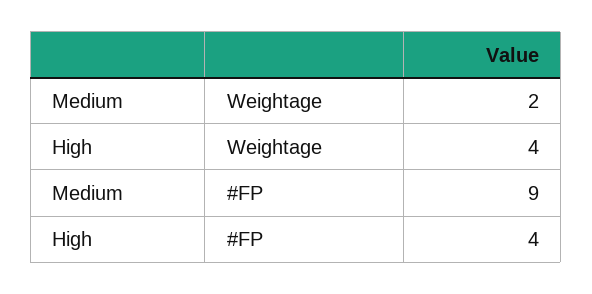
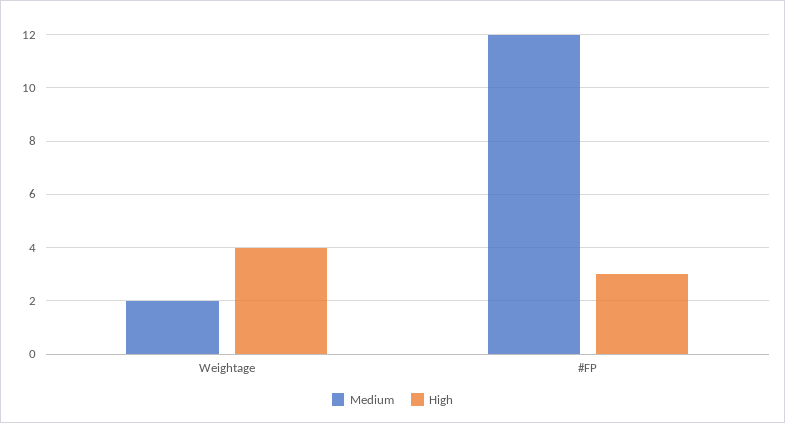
Medium, #FP: 9 -> 12
High, #FP: 4 -> 3

